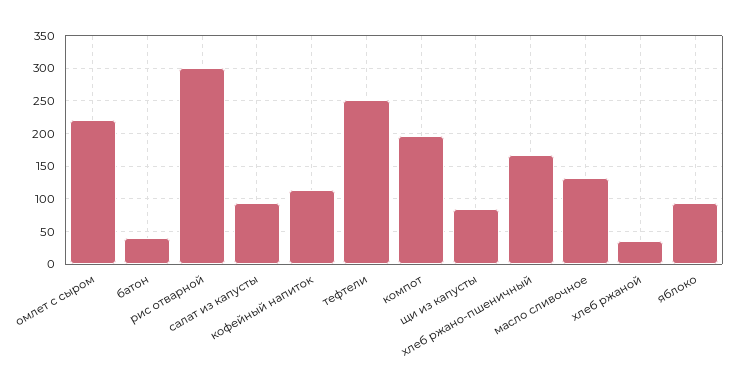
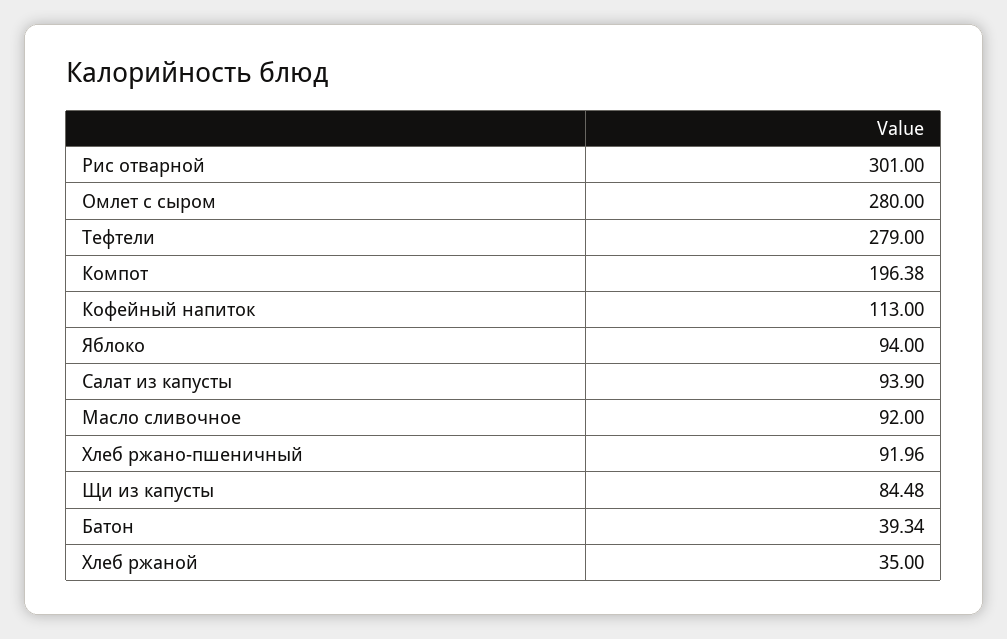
омлет с сыром: 220 -> 280
тефтели: 250 -> 279
хлеб ржано-пшеничный: 170 -> 91.96
масло сливочное: 130 -> 92

